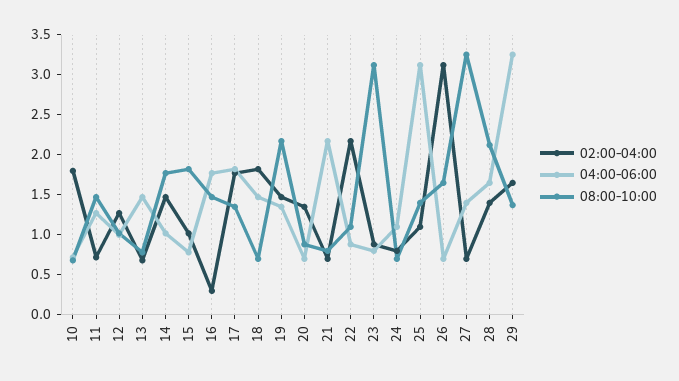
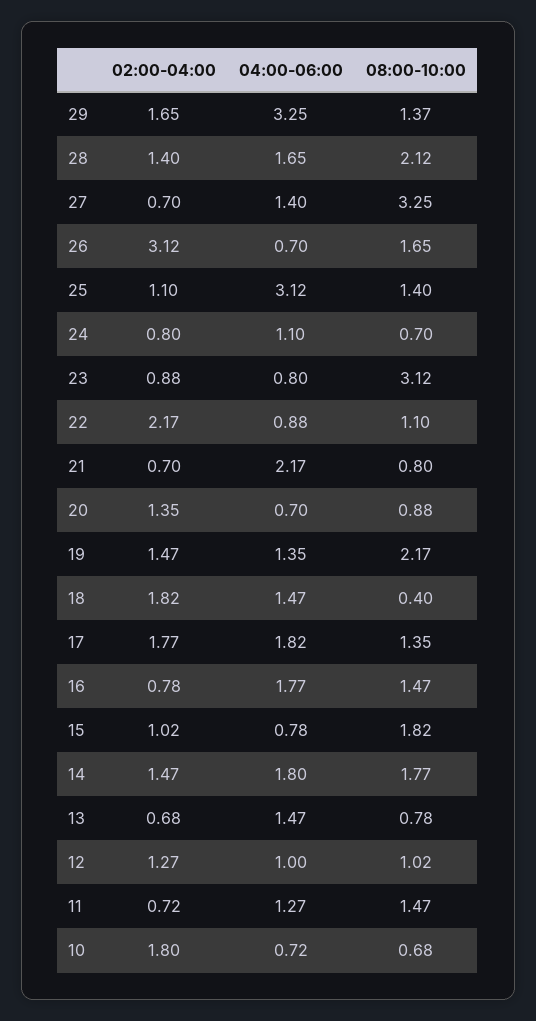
04:00-06:00, 14: 1 -> 1.8
02:00-04:00, 16: 0.3 -> 0.78
08:00-10:00, 18: 0.7 -> 0.4

